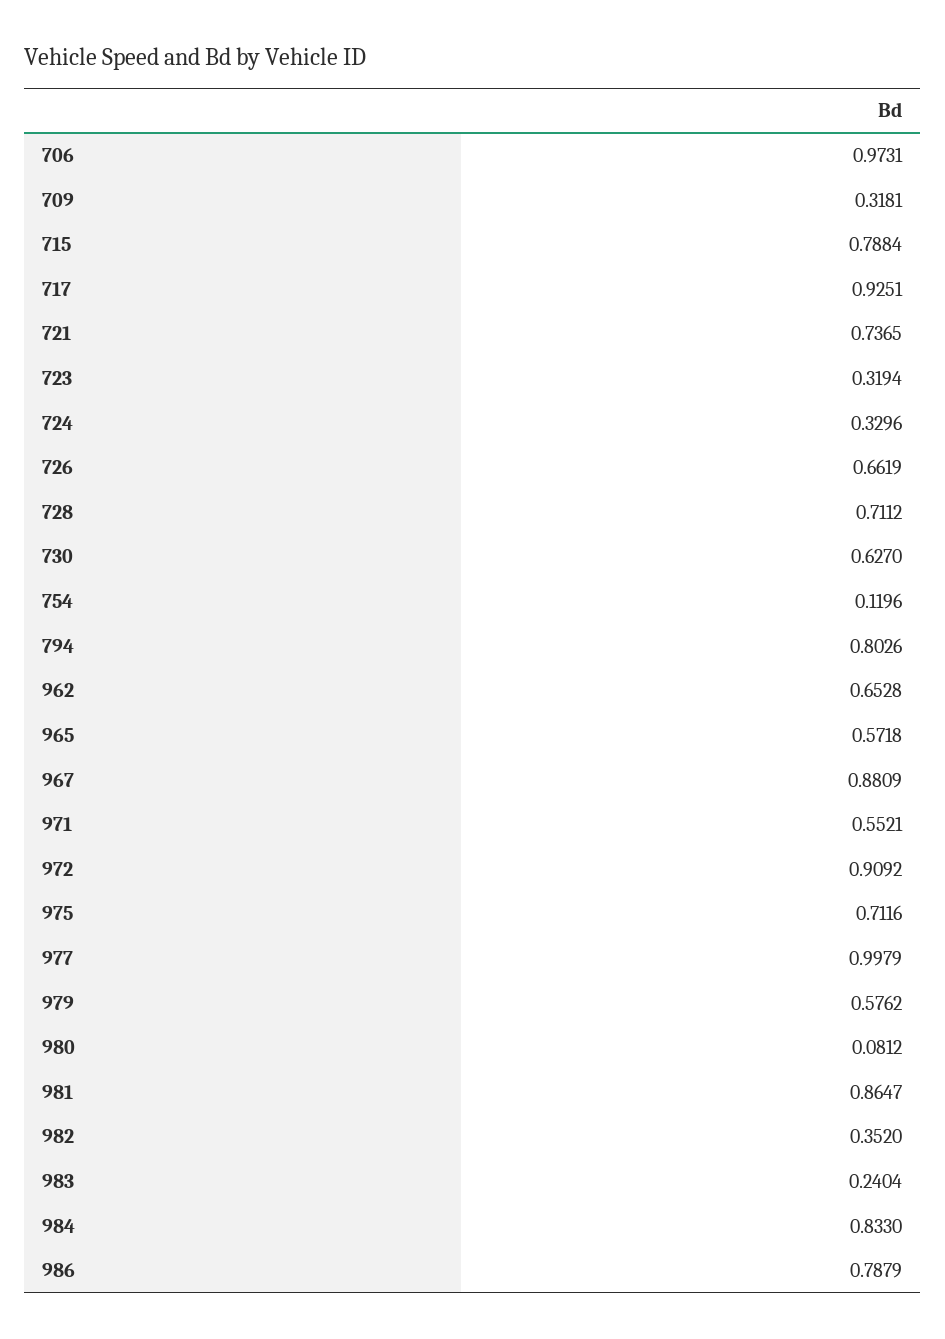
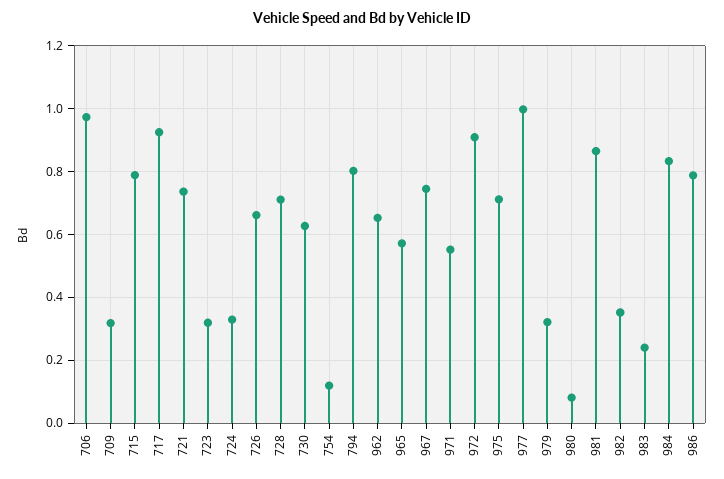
967: 0.8809 -> 0.74
979: 0.5762 -> 0.32

